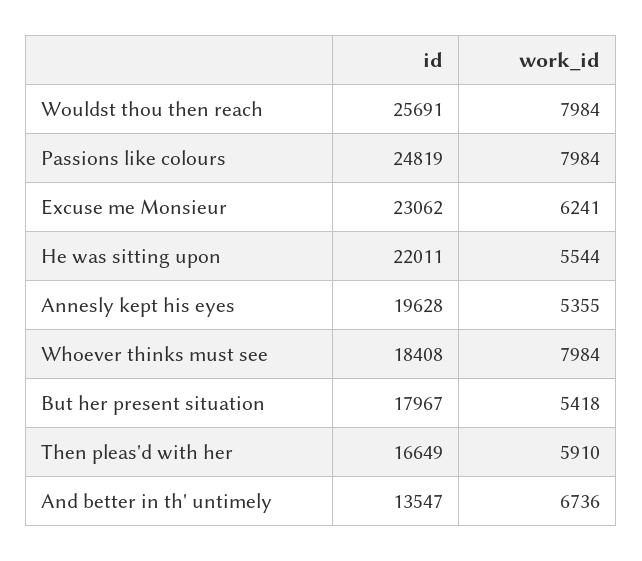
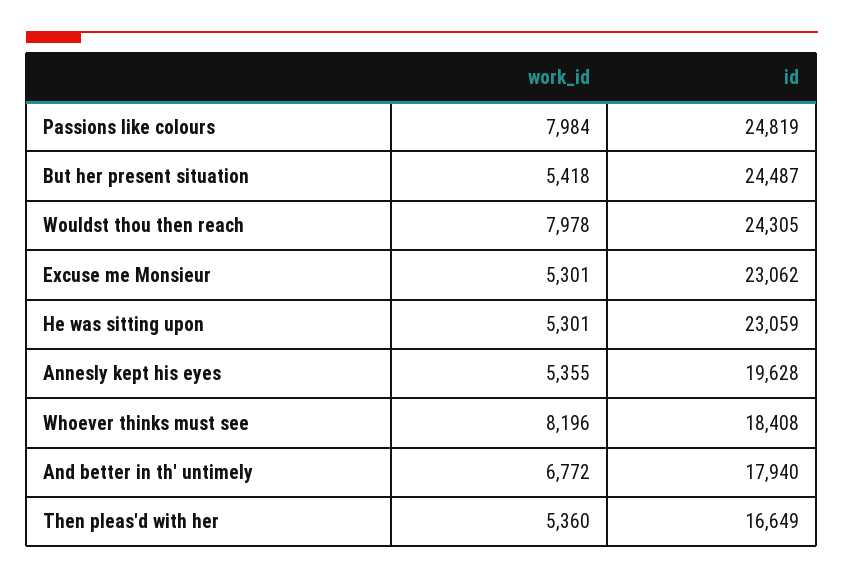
id, Wouldst thou then reach: 25691 -> 24305
work_id, Wouldst thou then reach: 7984 -> 7978
work_id, Excuse me Monsieur: 6241 -> 5301
id, He was sitting upon: 22011 -> 23059
work_id, He was sitting upon: 5544 -> 5301
work_id, Whoever thinks must see: 7984 -> 8196
id, But her present situation: 17967 -> 24487
work_id, Then pleas'd with her: 5910 -> 5360
id, And better in th' untimely: 13547 -> 17940
work_id, And better in th' untimely: 6736 -> 6772

